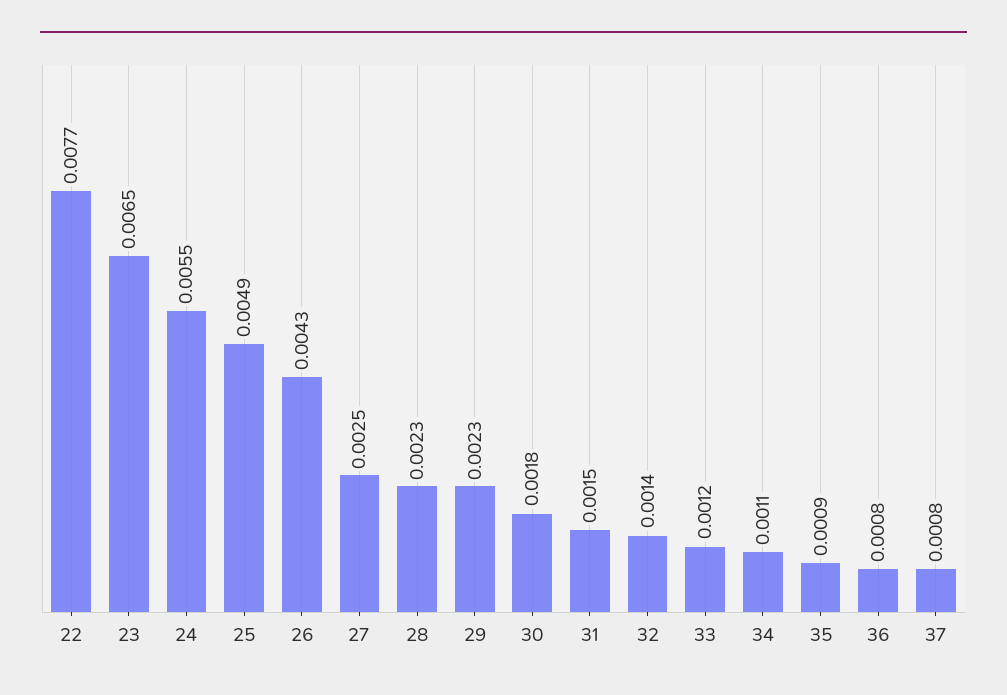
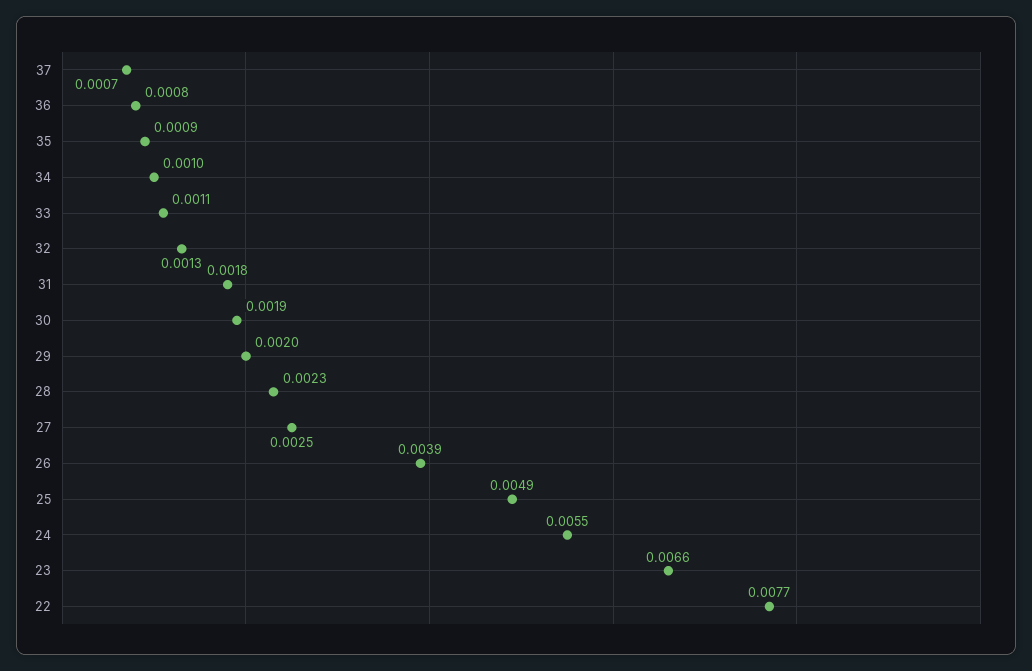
23: 0.0065 -> 0.0066
26: 0.0043 -> 0.0039
29: 0.0023 -> 0.002
30: 0.0018 -> 0.0019
31: 0.0015 -> 0.0018
32: 0.0014 -> 0.0013
33: 0.0012 -> 0.0011
34: 0.0011 -> 0.001
37: 0.0008 -> 0.0007

